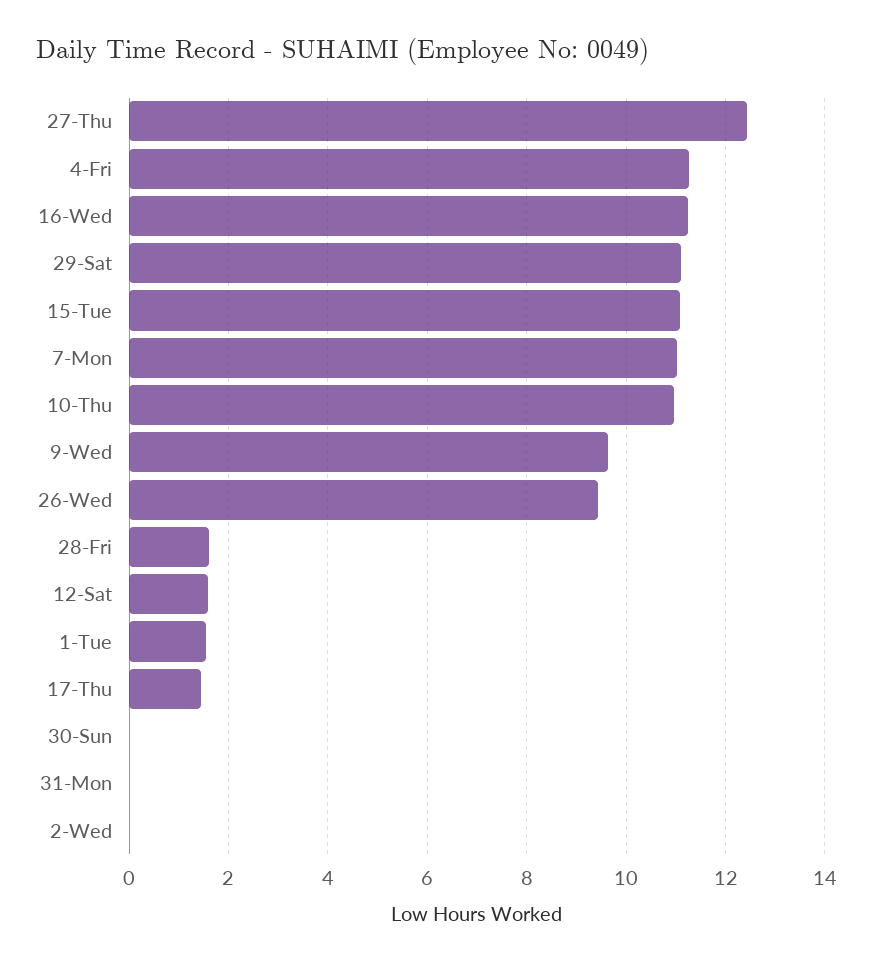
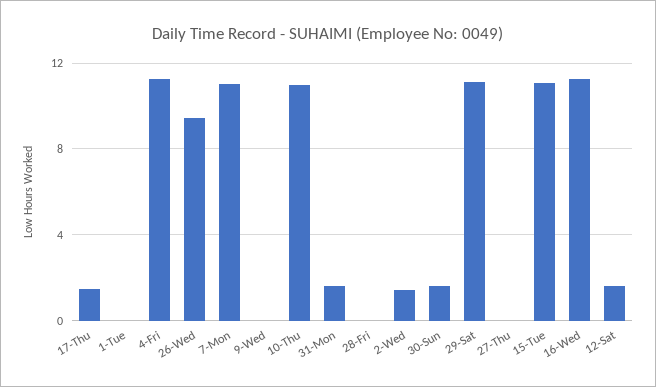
27-Thu: 12.4 -> 0
9-Wed: 9.6 -> 0
28-Fri: 1.6 -> 0
1-Tue: 1.6 -> 0
30-Sun: 0 -> 1.5
31-Mon: 0 -> 1.5
2-Wed: 0 -> 1.5

